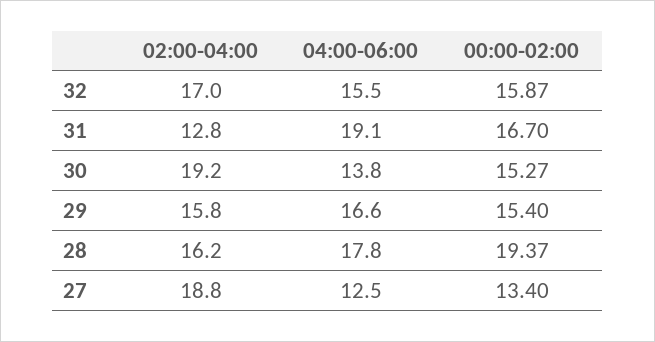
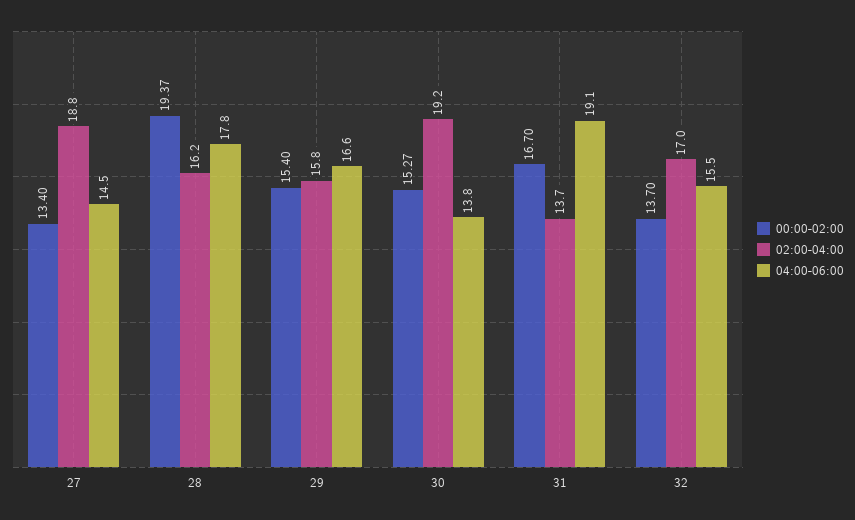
00:00-02:00, 32: 15.87 -> 13.7
02:00-04:00, 31: 12.8 -> 13.7
04:00-06:00, 27: 12.5 -> 14.5

